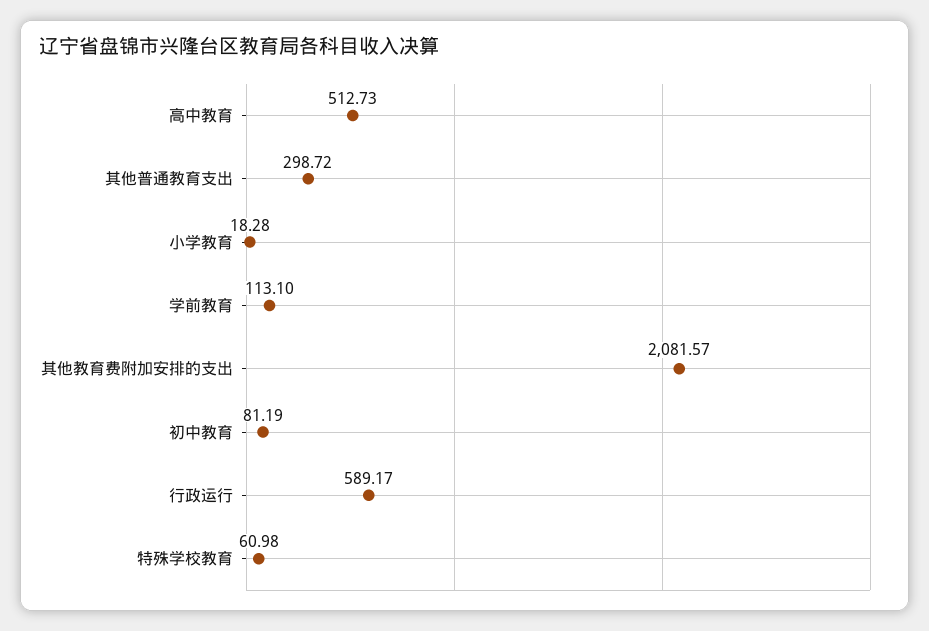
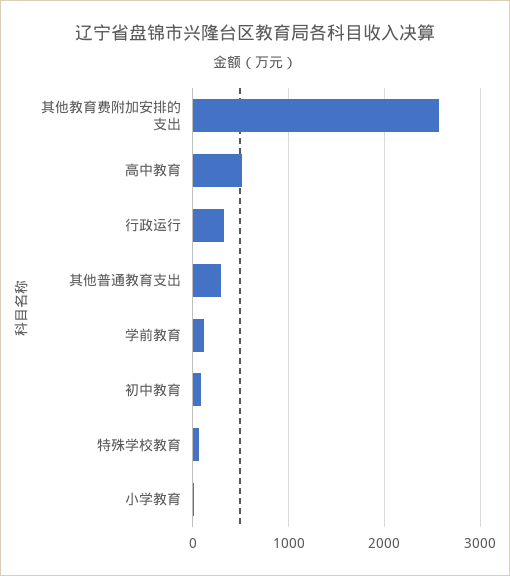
其他教育费附加安排的支出: 2081.57 -> 2600
行政运行: 589.17 -> 300

